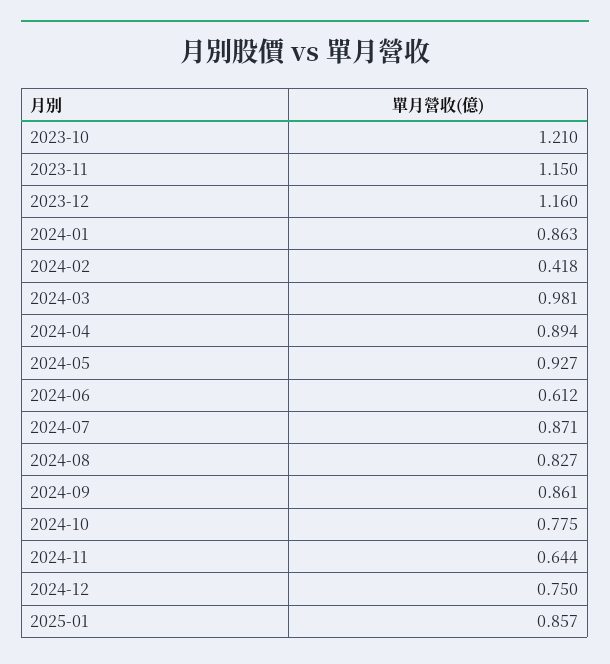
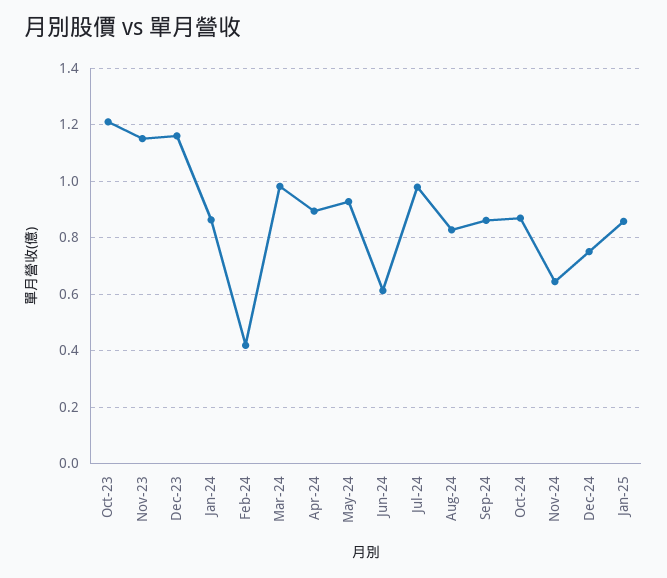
2024-07: 0.871 -> 0.975
2024-10: 0.775 -> 0.875

